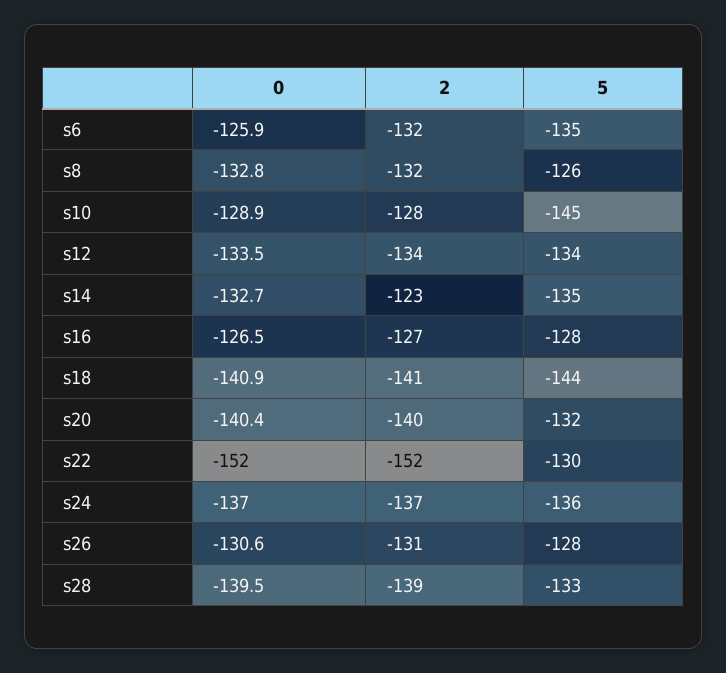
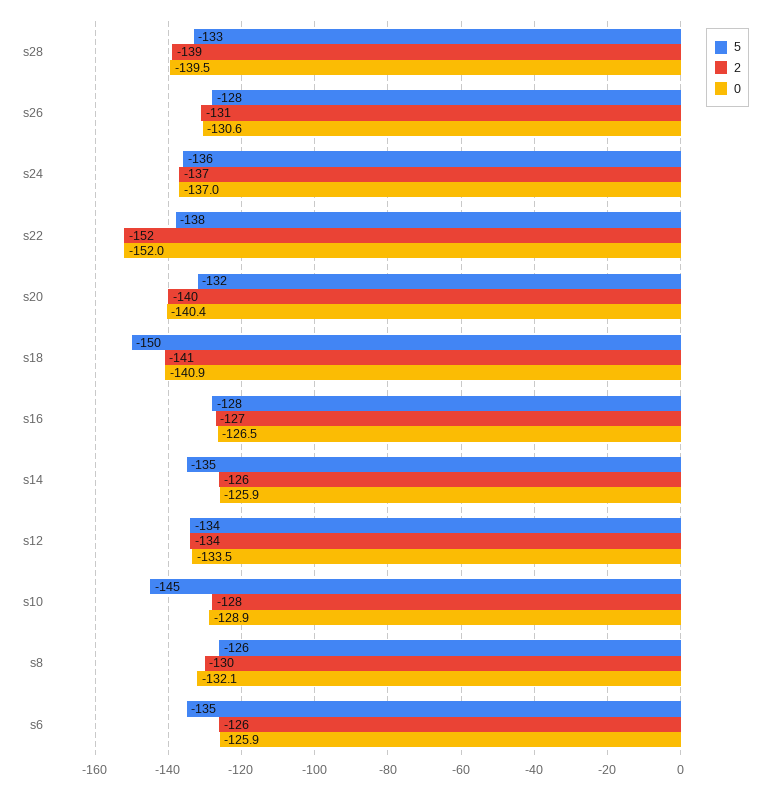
2, s6: -132 -> -126
0, s8: -132.8 -> -132.1
2, s8: -132 -> -130
0, s14: -132.7 -> -125.9
2, s14: -123 -> -126
5, s18: -144 -> -150
5, s22: -130 -> -138

